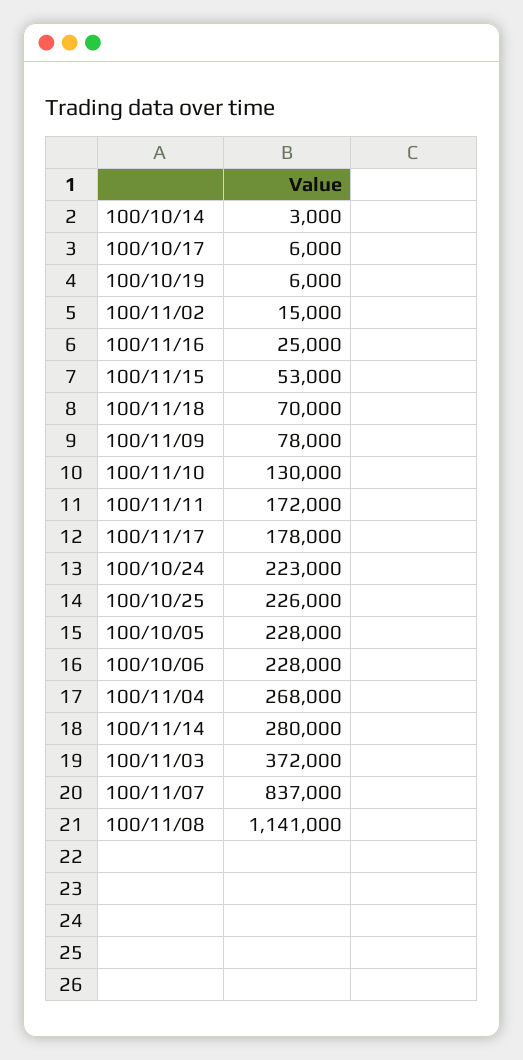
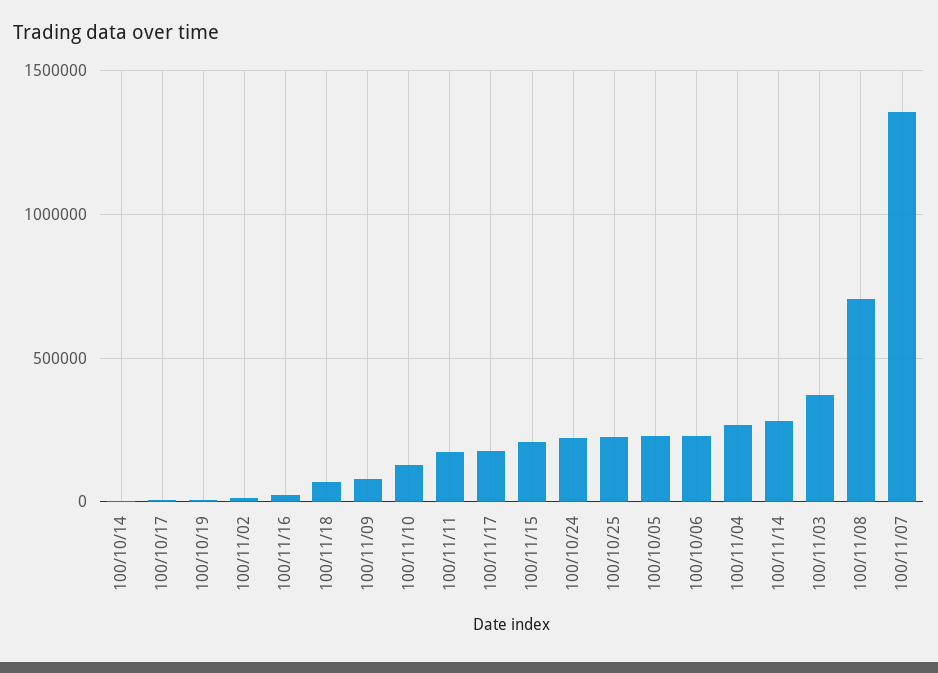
100/11/15: 53000 -> 200000
100/11/07: 837000 -> 1350000
100/11/08: 1141000 -> 700000

